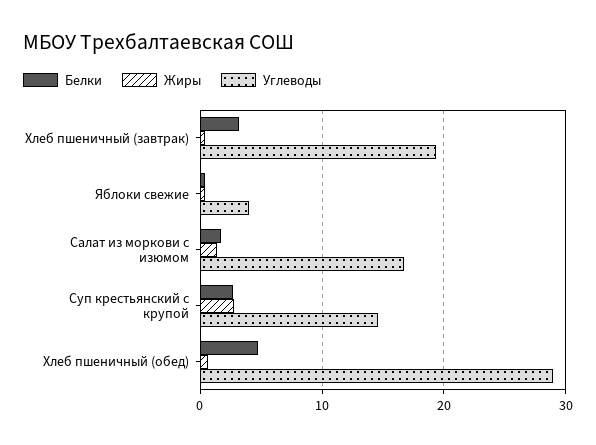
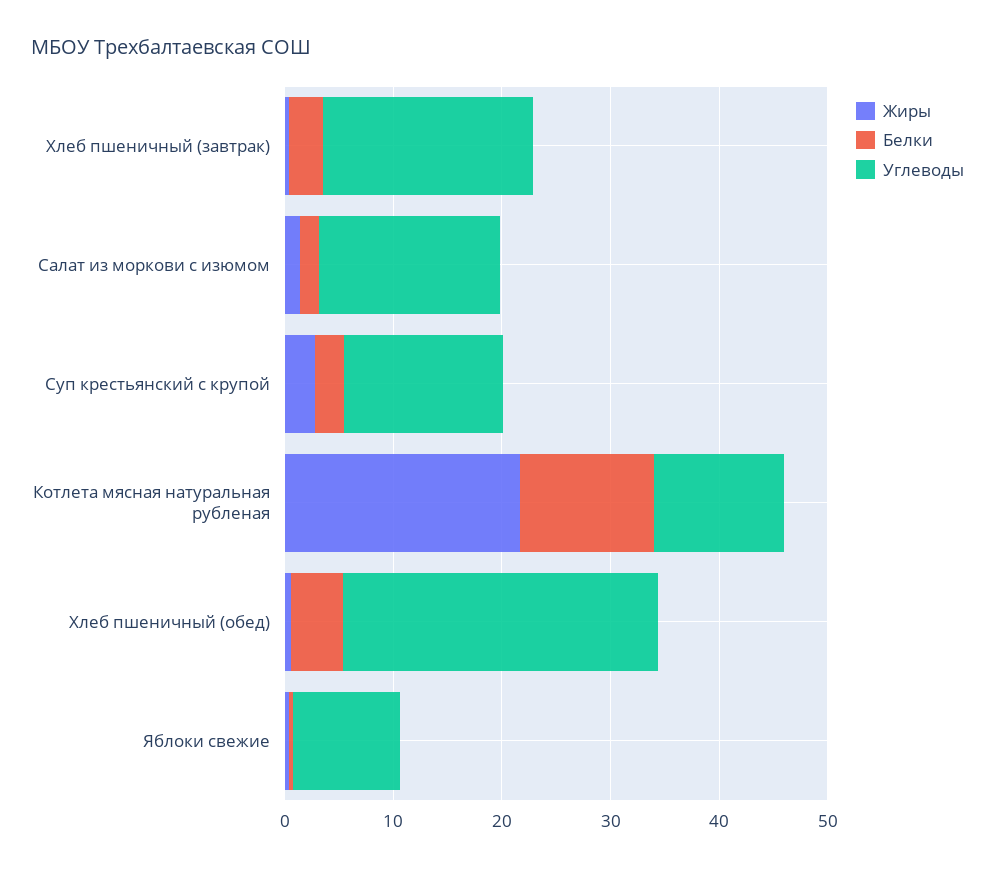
Углеводы, Яблоки свежие: 4 -> 10
Жиры, Котлета мясная натуральная рубленая: none -> 22
Белки, Котлета мясная натуральная рубленая: none -> 12
Углеводы, Котлета мясная натуральная рубленая: none -> 12

